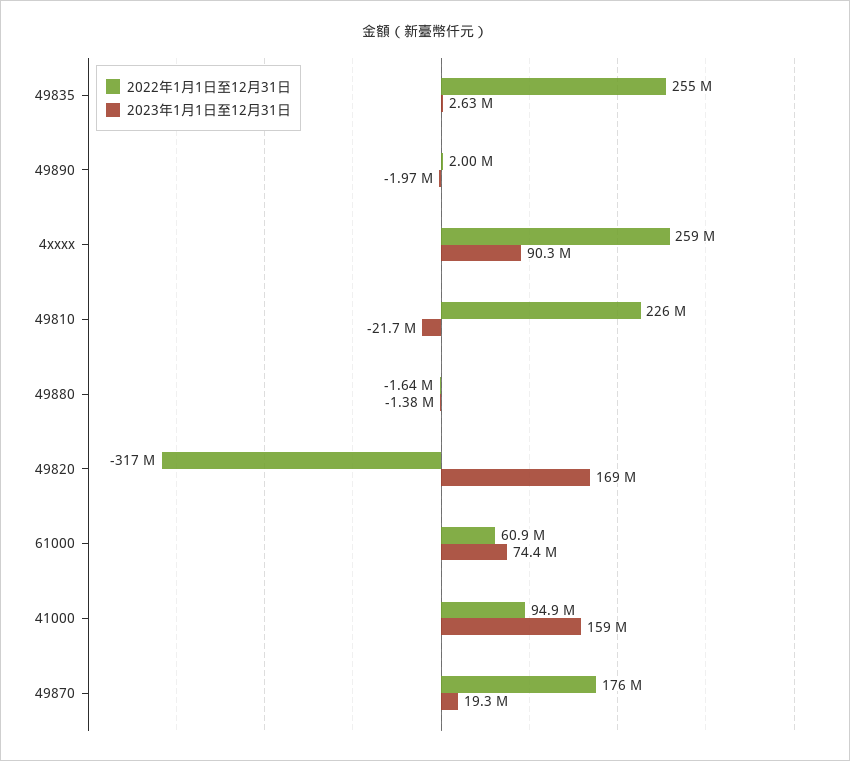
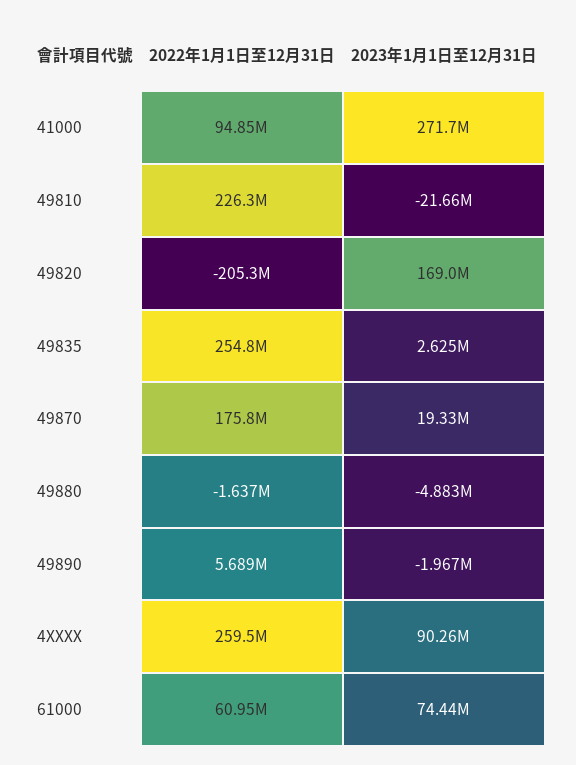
2022年1月1日至12月31日, 49890: 2000000 -> 5689000
2023年1月1日至12月31日, 49880: -1380000 -> -4883000
2022年1月1日至12月31日, 49820: -317000000 -> -205300000
2023年1月1日至12月31日, 41000: 159000000 -> 271700000

